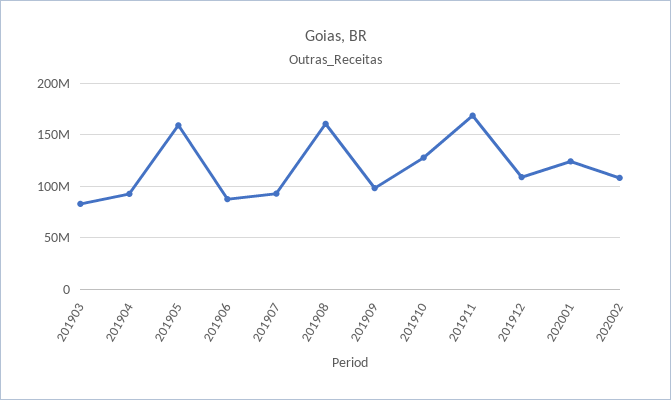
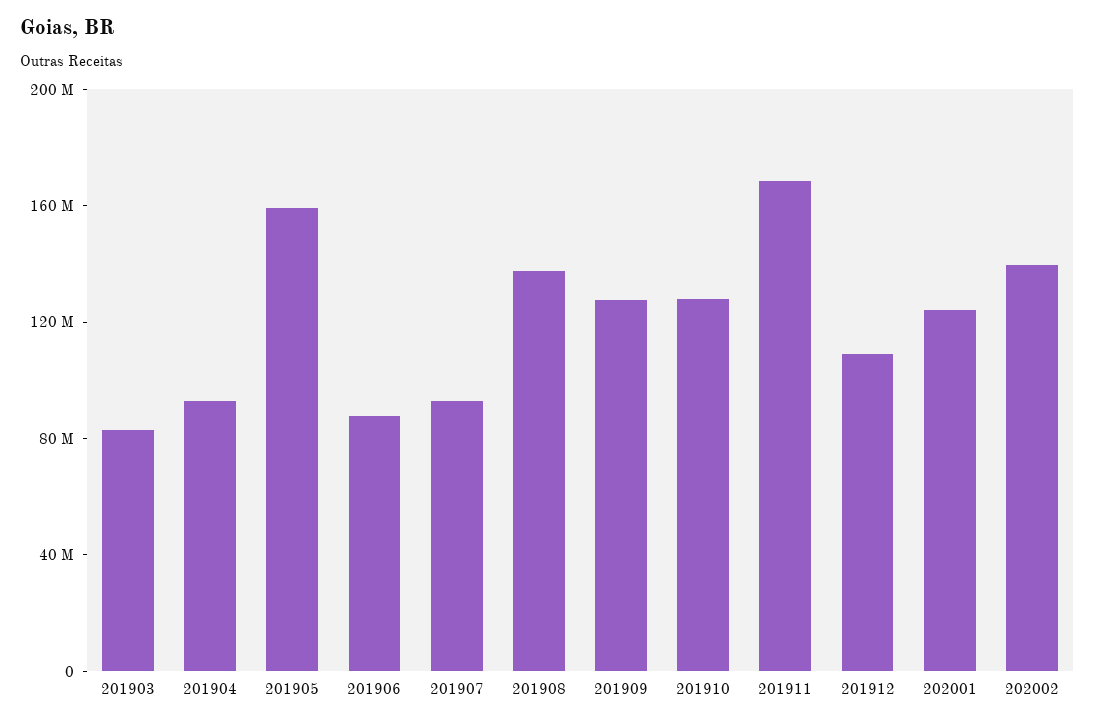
201908: 160000000 -> 140000000
201909: 100000000 -> 130000000
202002: 110000000 -> 140000000

